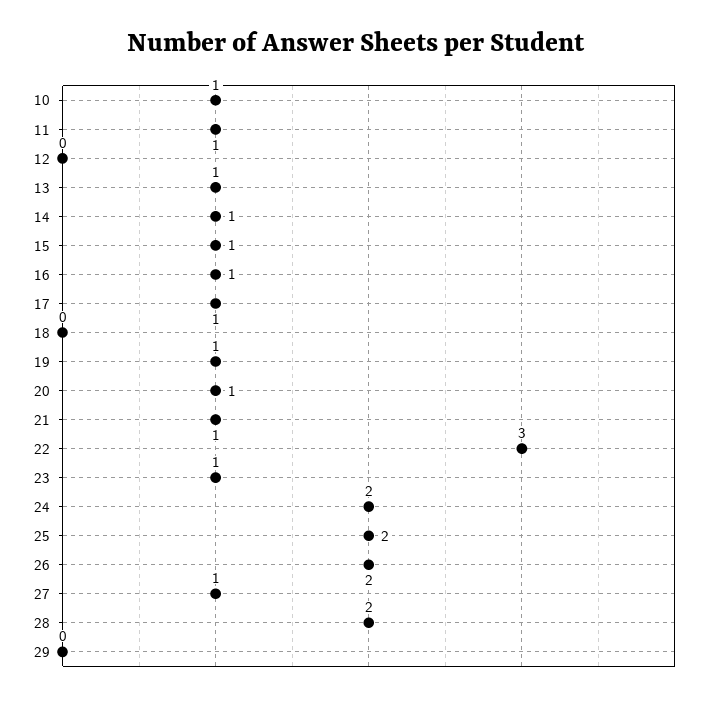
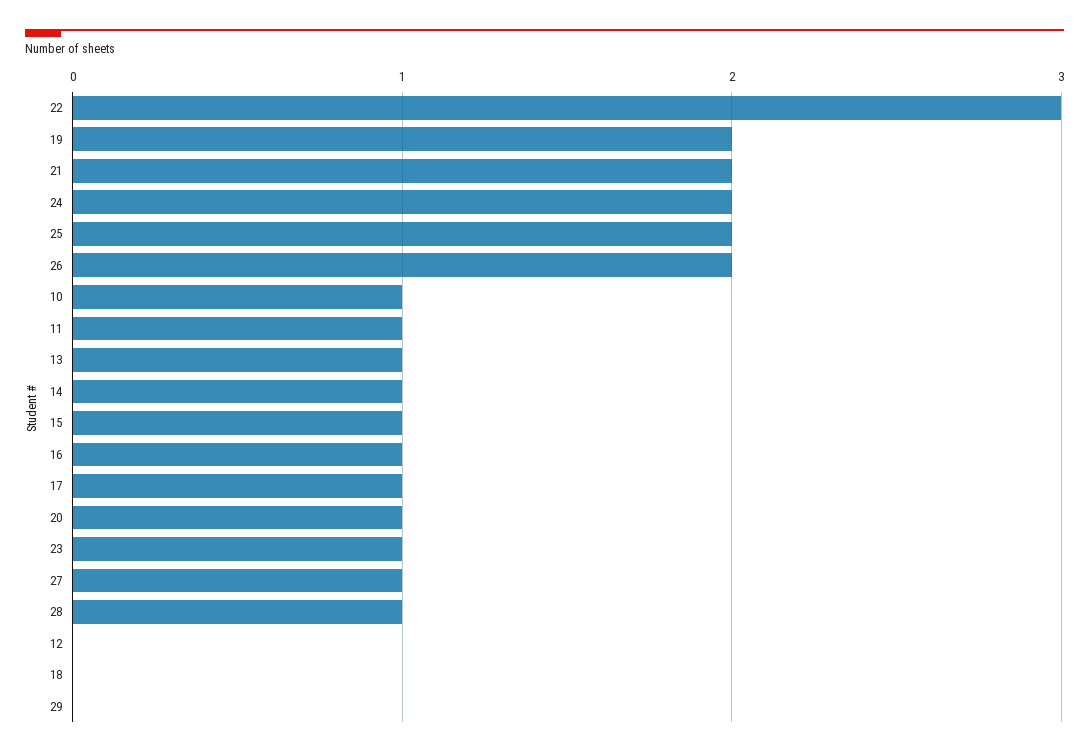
19: 1 -> 2
21: 1 -> 2
28: 2 -> 1

